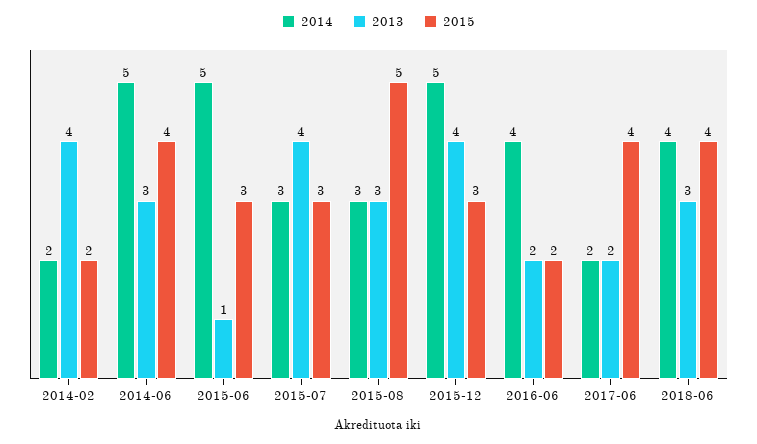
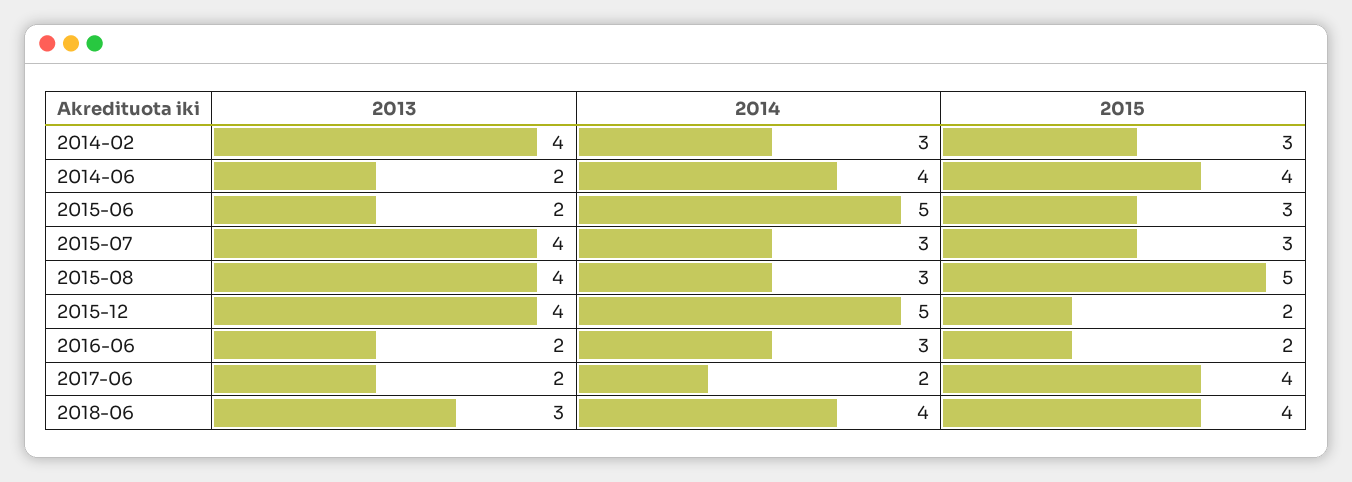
2014, 2014-02: 2 -> 3
2015, 2014-02: 2 -> 3
2014, 2014-06: 5 -> 4
2013, 2014-06: 3 -> 2
2013, 2015-06: 1 -> 2
2013, 2015-08: 3 -> 4
2015, 2015-12: 3 -> 2
2014, 2016-06: 4 -> 3

